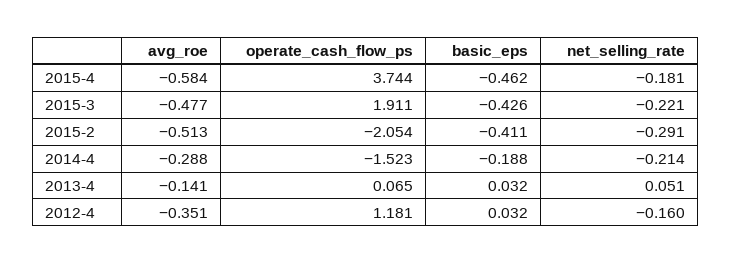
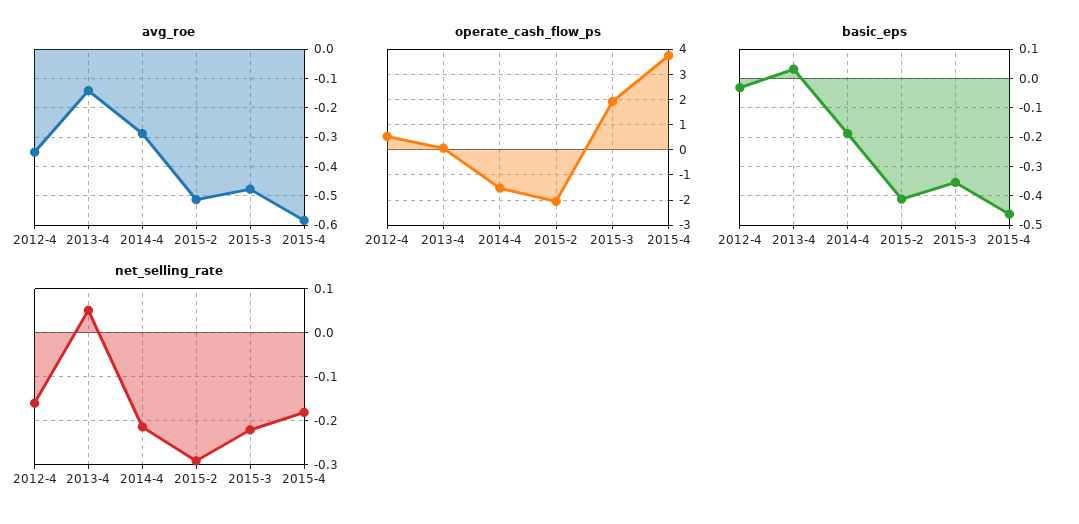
basic_eps, 2015-3: -0.426 -> -0.35
operate_cash_flow_ps, 2012-4: 1.181 -> 0.5
basic_eps, 2012-4: 0.032 -> -0.025

